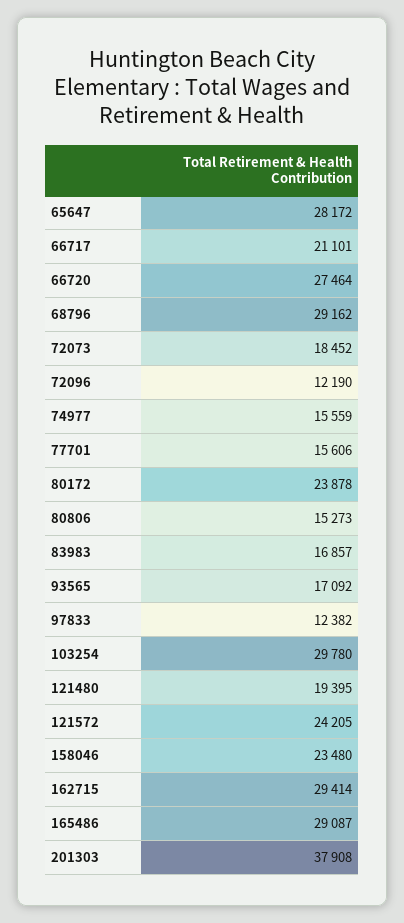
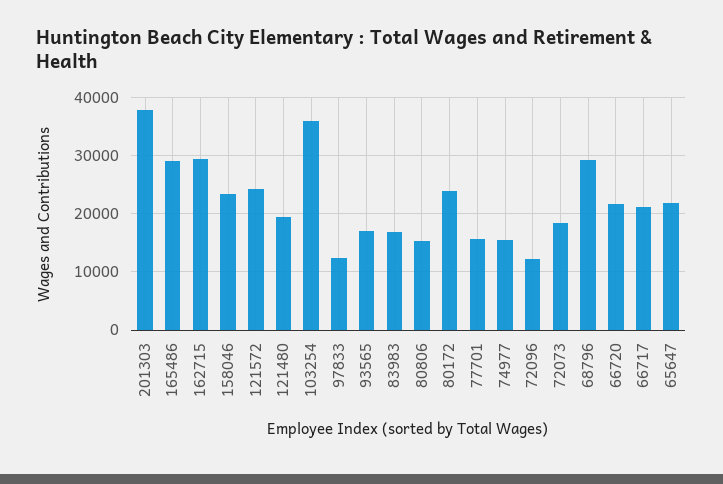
65647: 28172 -> 22000
66720: 27464 -> 22000
103254: 29780 -> 36000

